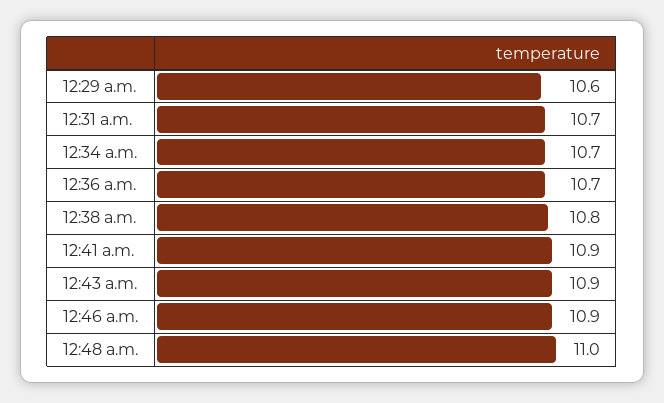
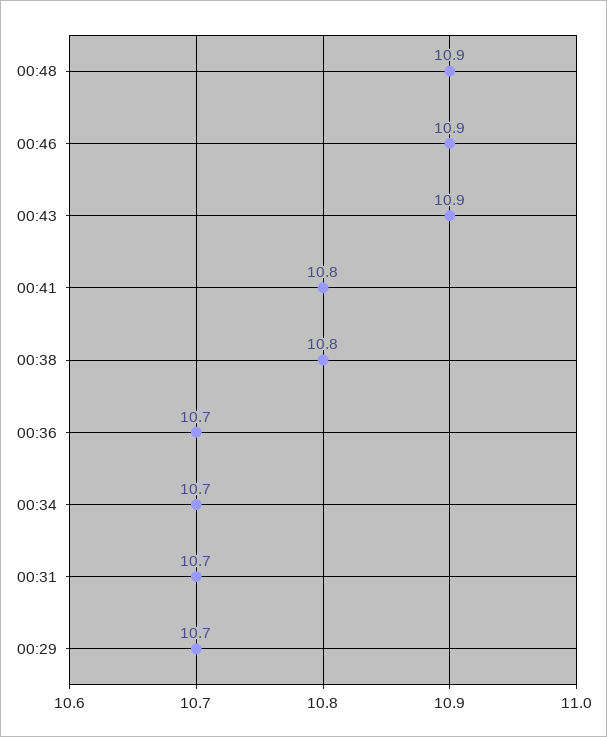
12:29 a.m.: 10.6 -> 10.7
12:41 a.m.: 10.9 -> 10.8
12:48 a.m.: 11 -> 10.9

